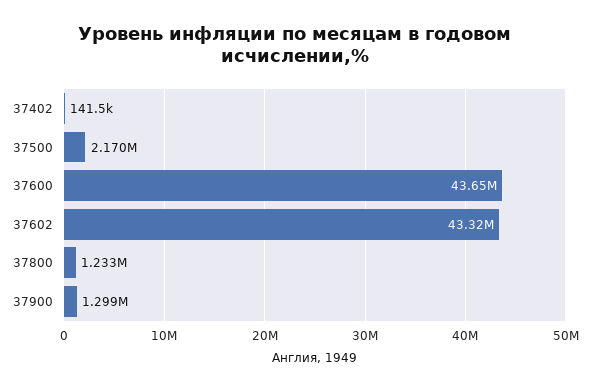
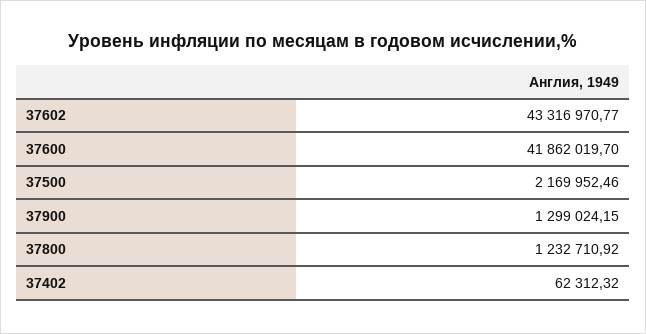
37402: 141500 -> 62312.32
37600: 43650000 -> 41862019.7

